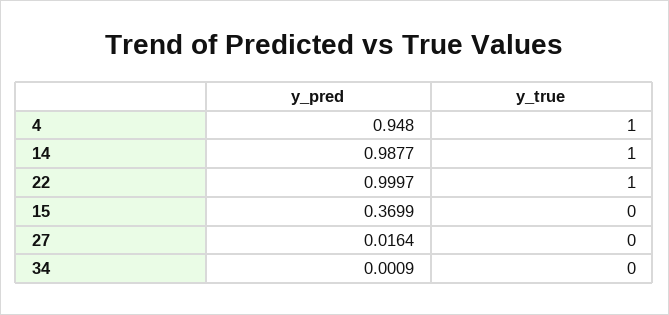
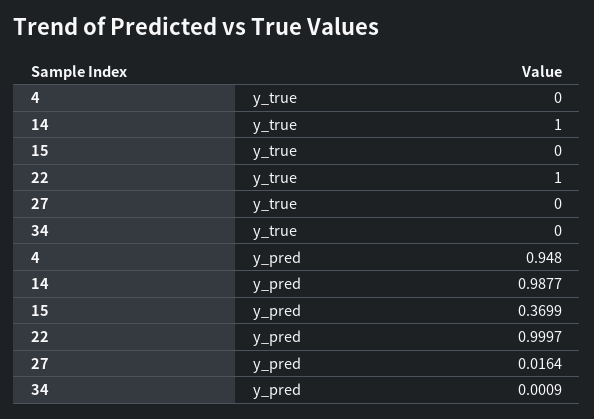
y_true, 4: 1 -> 0

